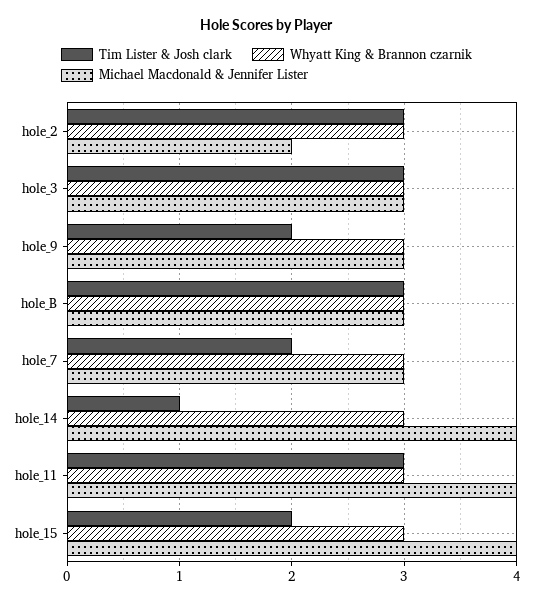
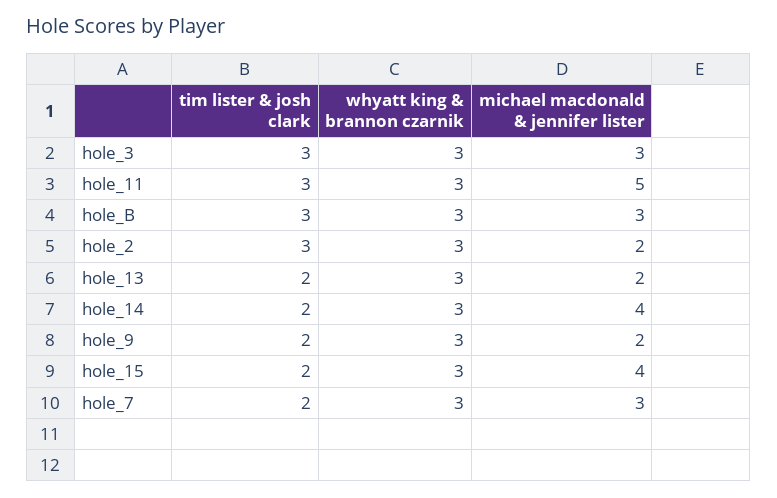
Michael Macdonald & Jennifer Lister, hole_9: 3 -> 2
Tim Lister & Josh clark, hole_14: 1 -> 2
Michael Macdonald & Jennifer Lister, hole_11: 4 -> 5
Tim Lister & Josh clark, hole_13: none -> 2
Whyatt King & Brannon czarnik, hole_13: none -> 3
Michael Macdonald & Jennifer Lister, hole_13: none -> 2

